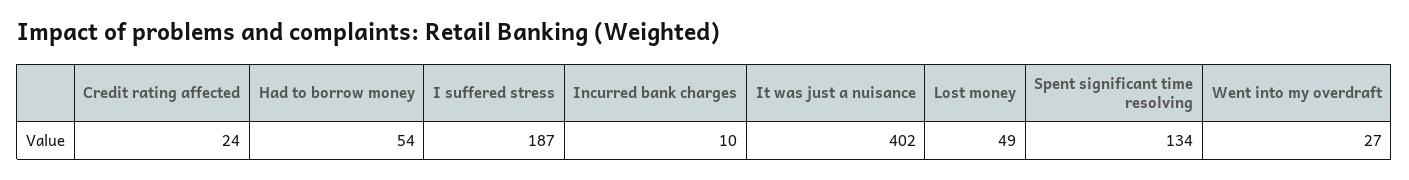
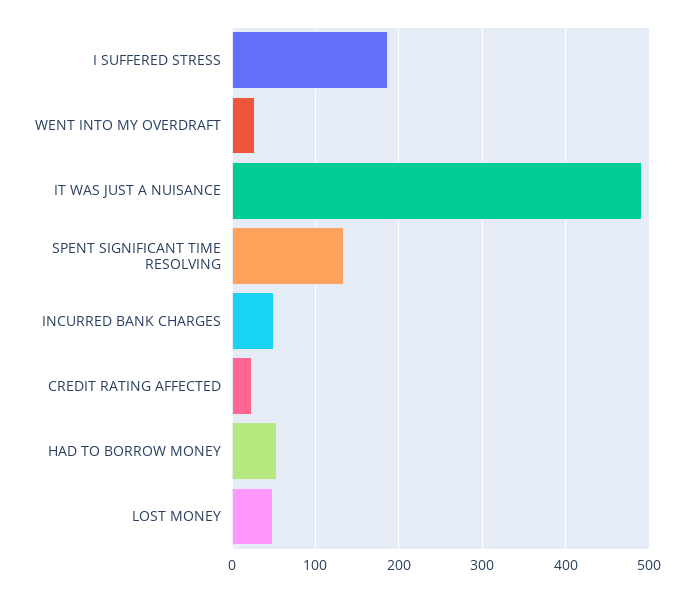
Incurred bank charges: 10 -> 50
It was just a nuisance: 402 -> 490

